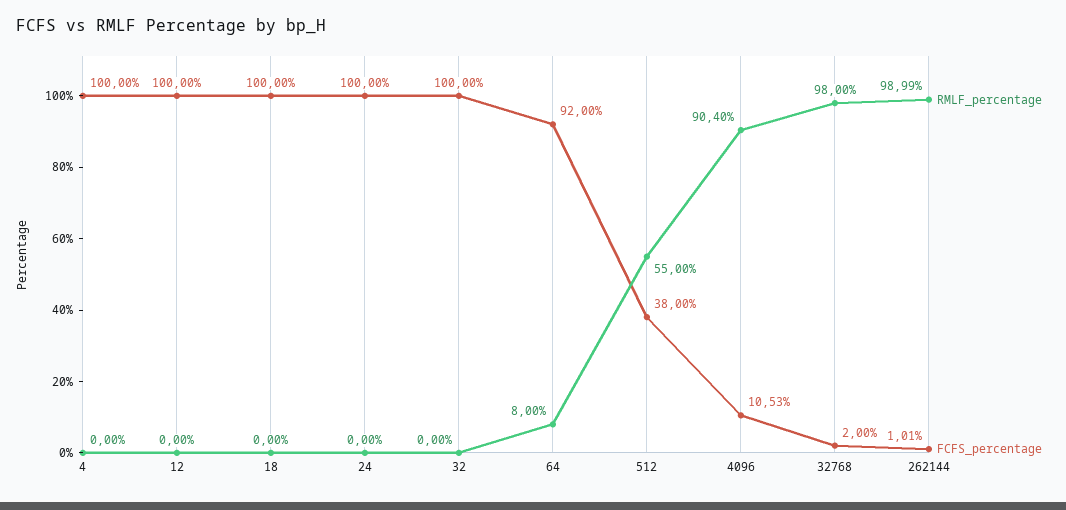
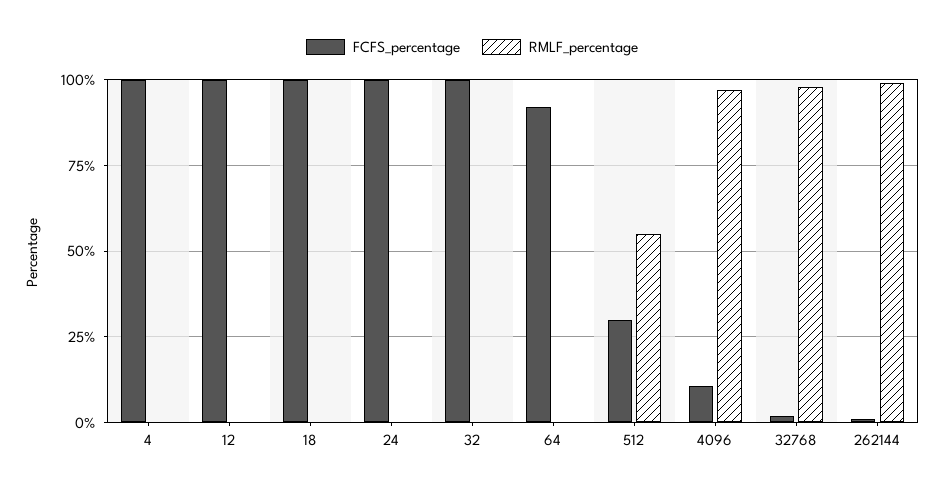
RMLF_percentage, 64: 8 -> 0
FCFS_percentage, 512: 38 -> 30
RMLF_percentage, 4096: 90.4 -> 97.5

